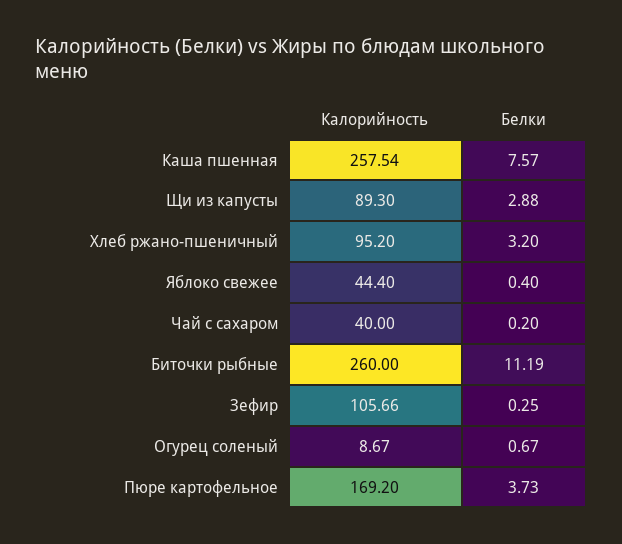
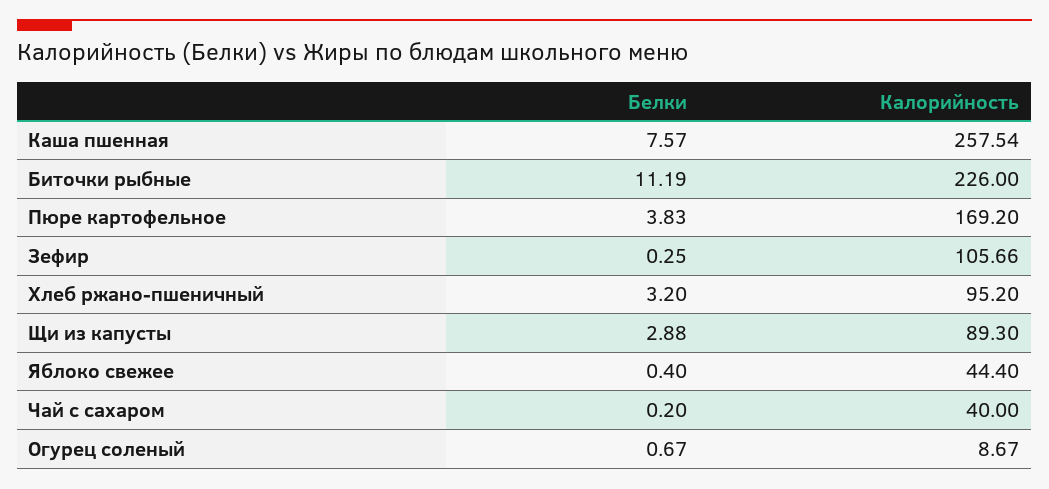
Калорийность, Биточки рыбные: 260 -> 226
Белки, Пюре картофельное: 3.73 -> 3.83

